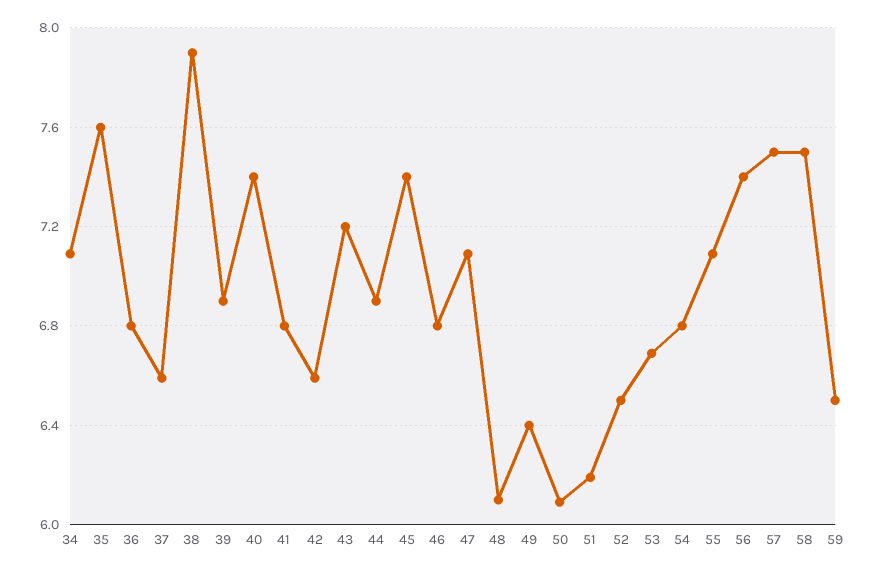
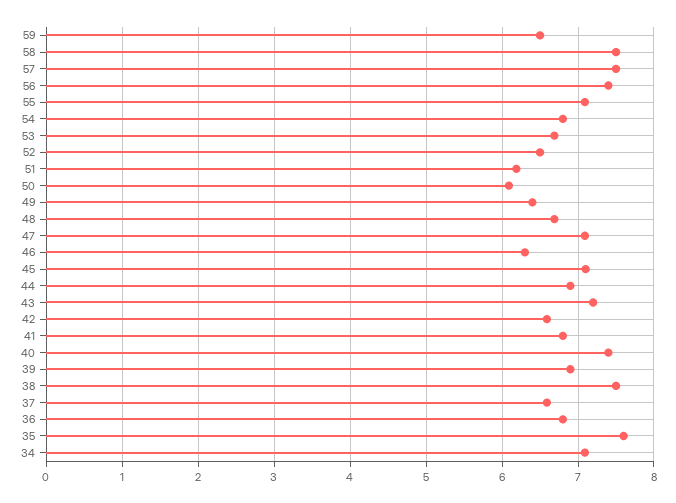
38: 7.9 -> 7.5
45: 7.4 -> 7.1
46: 6.8 -> 6.3
48: 6.1 -> 6.7

